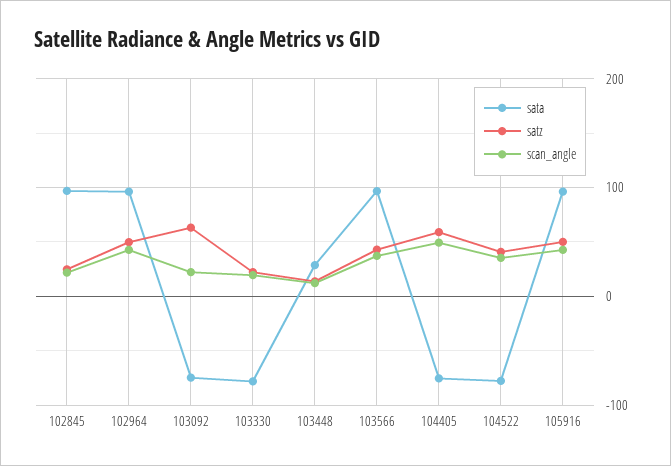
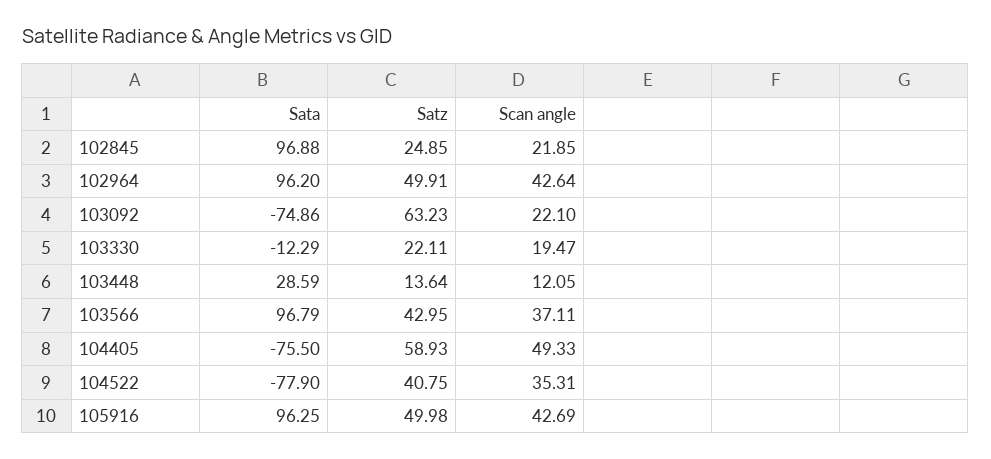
sata, 103330: -80 -> -12.29

